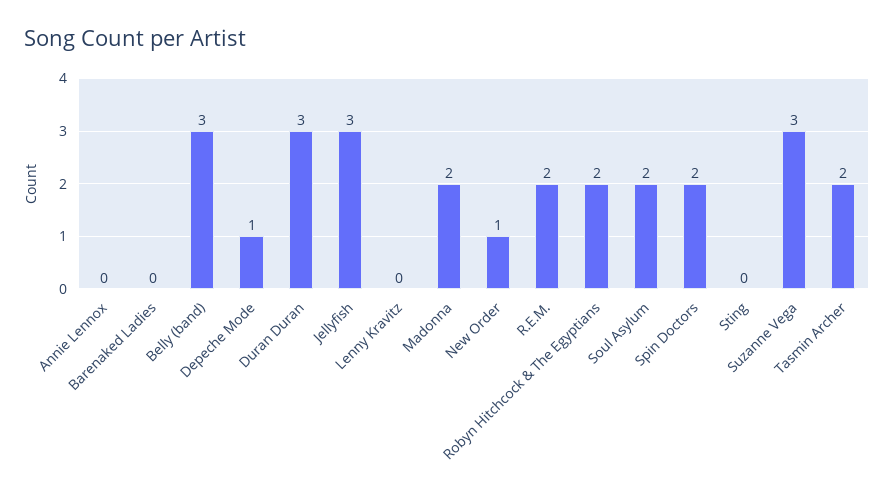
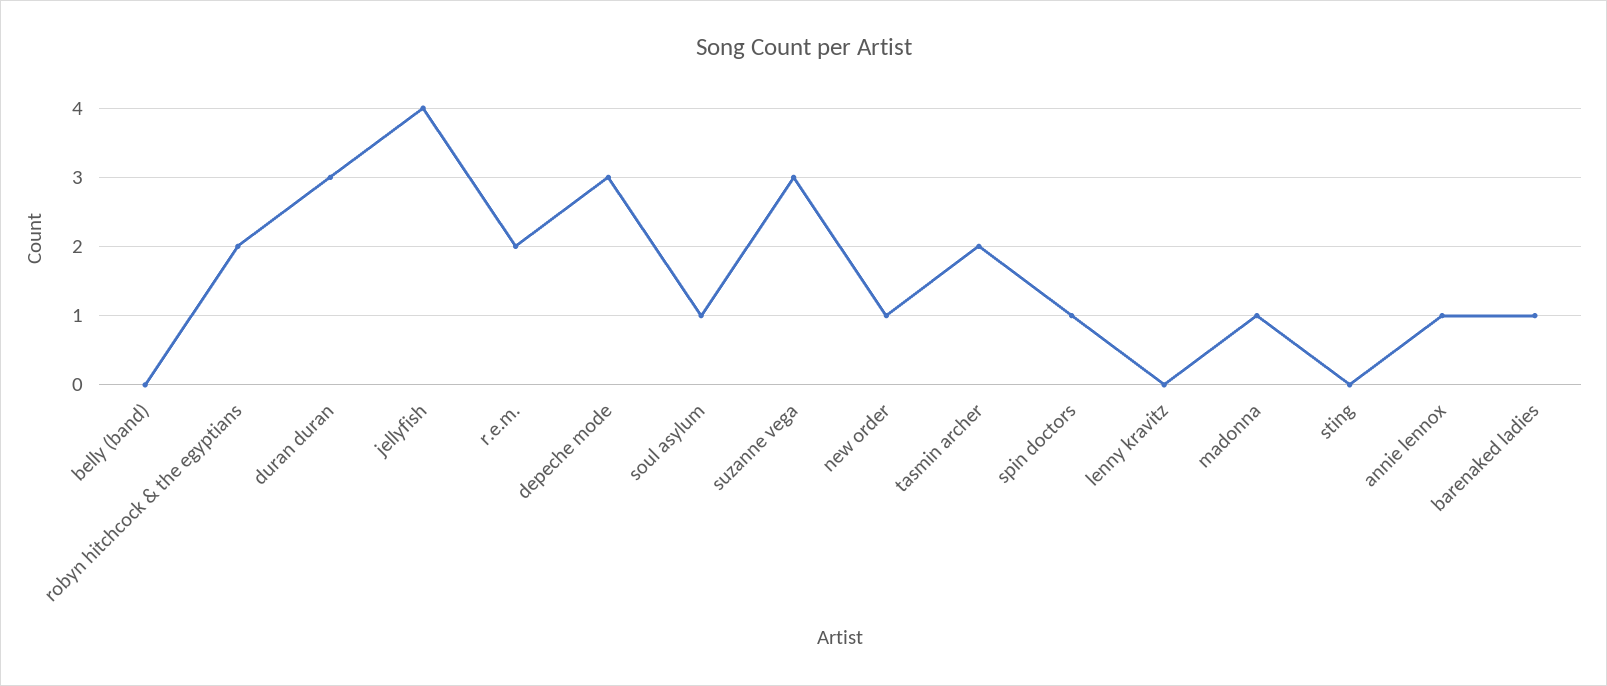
Annie Lennox: 0 -> 1
Barenaked Ladies: 0 -> 1
Belly (band): 3 -> 0
Depeche Mode: 1 -> 3
Jellyfish: 3 -> 4
Madonna: 2 -> 1
Soul Asylum: 2 -> 1
Spin Doctors: 2 -> 1

